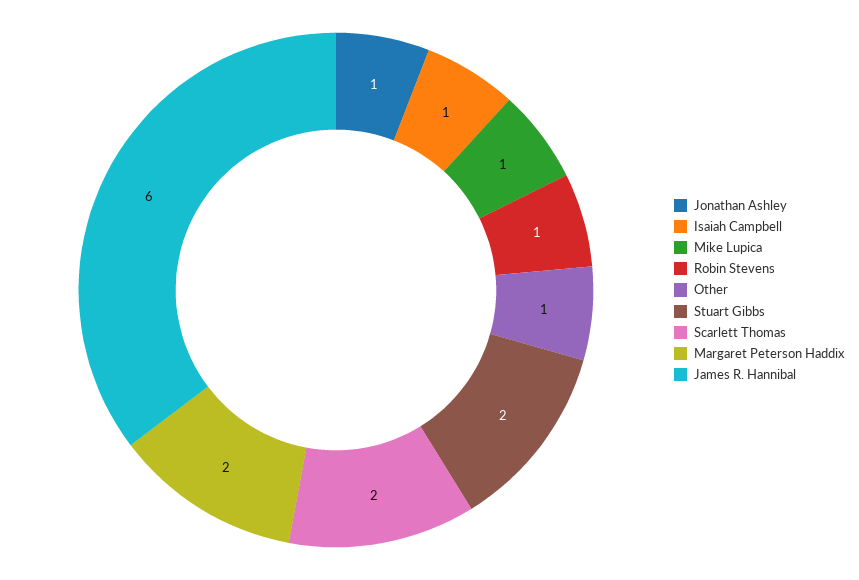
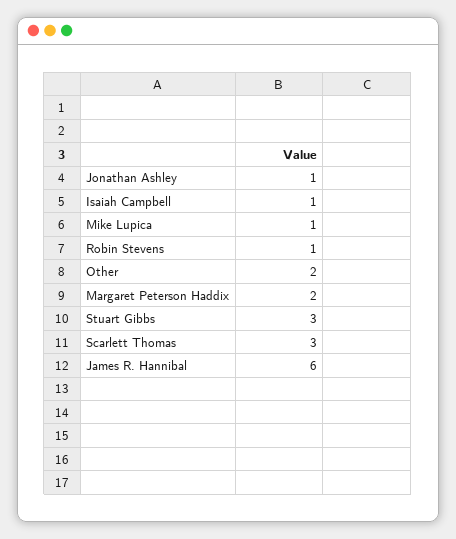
Other: 1 -> 2
Stuart Gibbs: 2 -> 3
Scarlett Thomas: 2 -> 3

